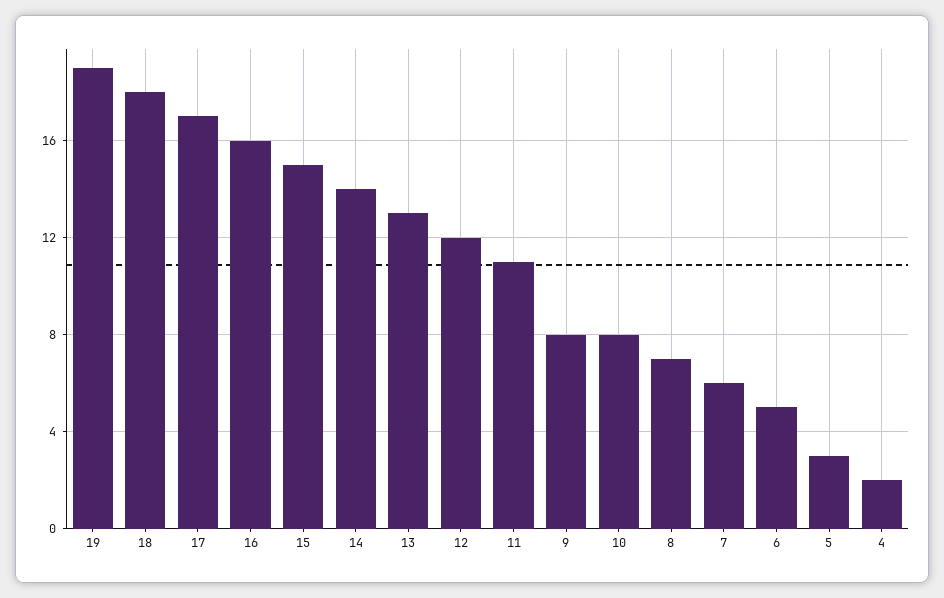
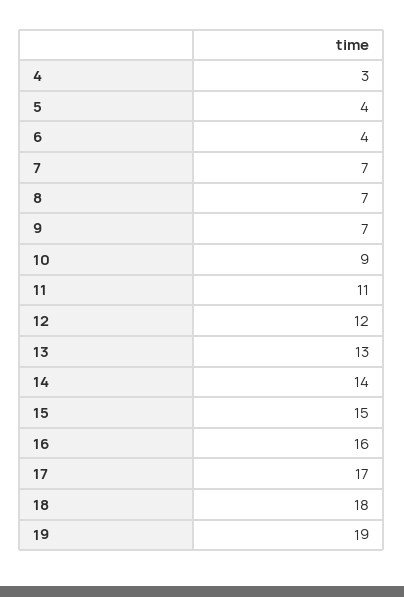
9: 8 -> 7
10: 8 -> 9
7: 6 -> 7
6: 5 -> 4
5: 3 -> 4
4: 2 -> 3

